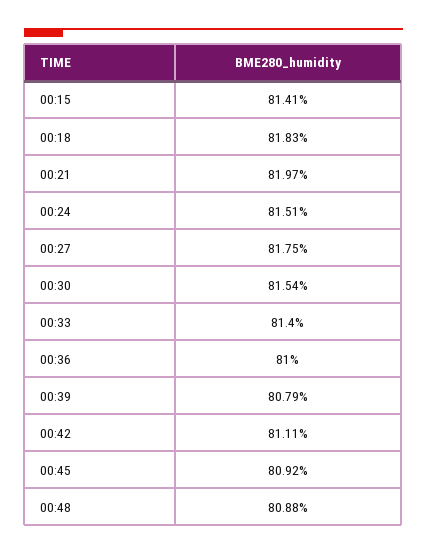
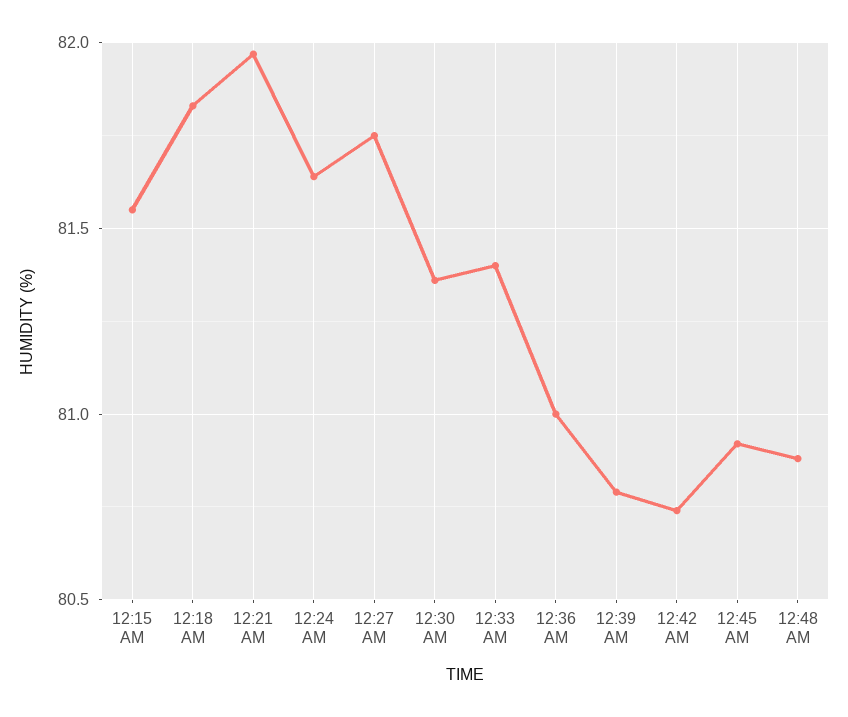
00:15: 81.41 -> 81.55
00:24: 81.51 -> 81.65
00:30: 81.54 -> 81.35
00:42: 81.11 -> 80.75

